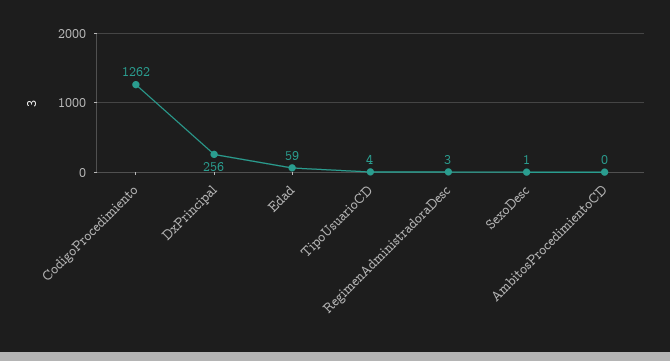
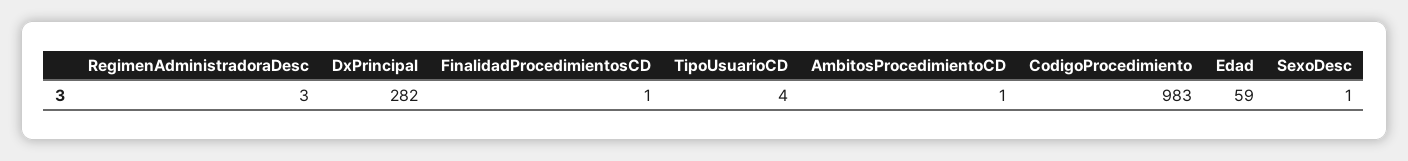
CodigoProcedimiento: 1262 -> 983
DxPrincipal: 256 -> 282
AmbitosProcedimientoCD: 0 -> 1
FinalidadProcedimientosCD: none -> 1

